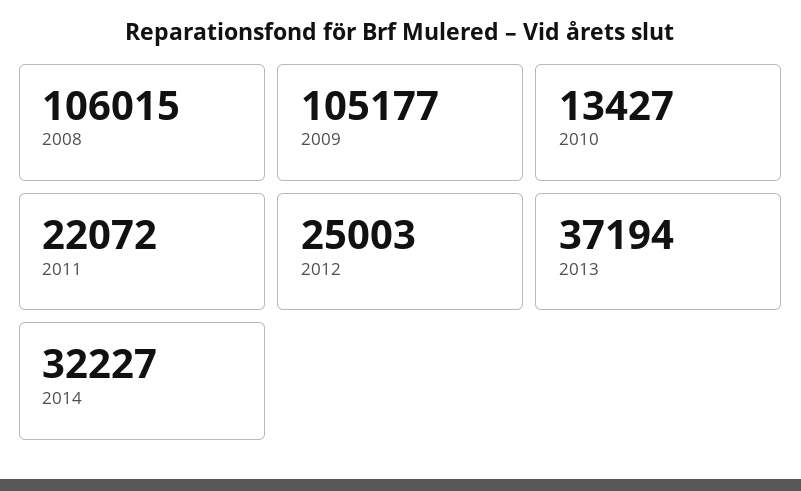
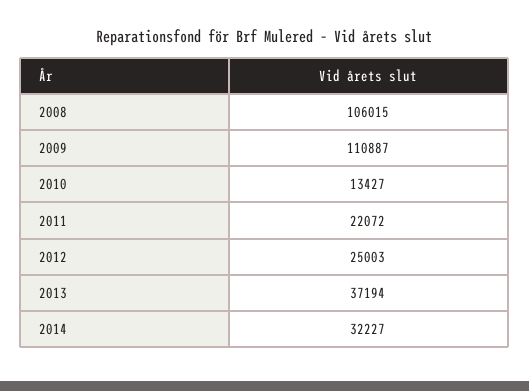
2009: 105177 -> 110887

